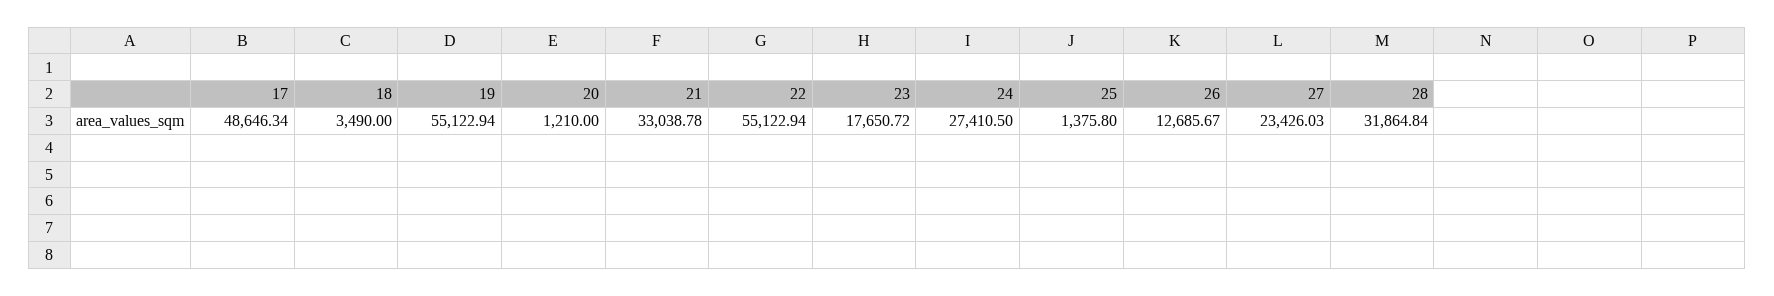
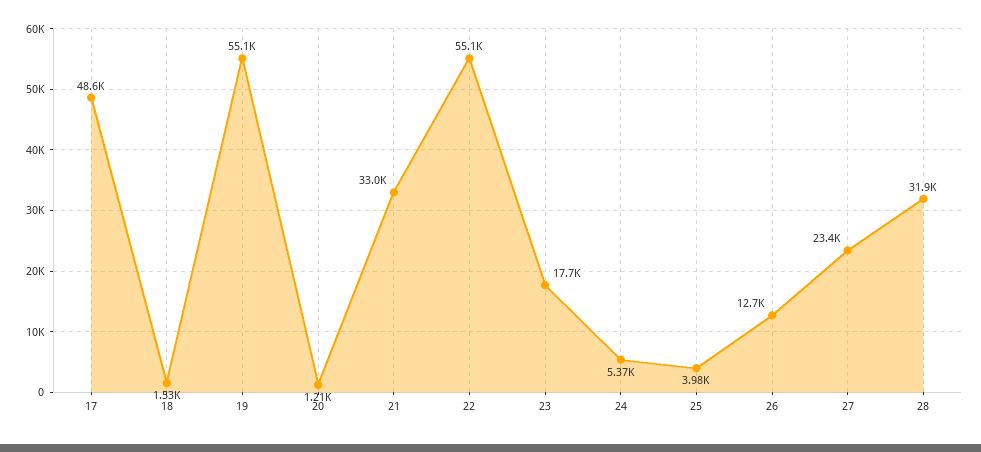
18: 3490 -> 1530
24: 27410.5 -> 5370
25: 1375.8 -> 3980

